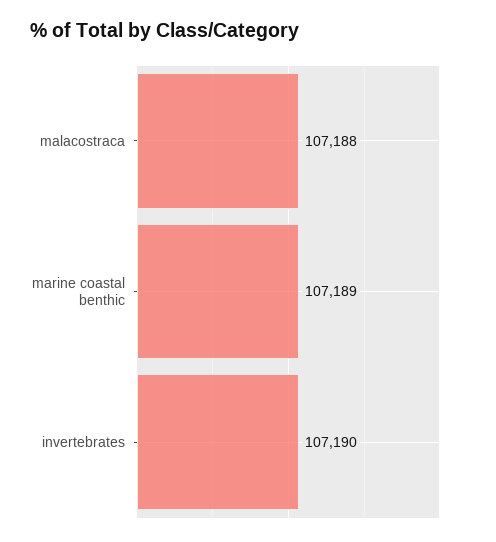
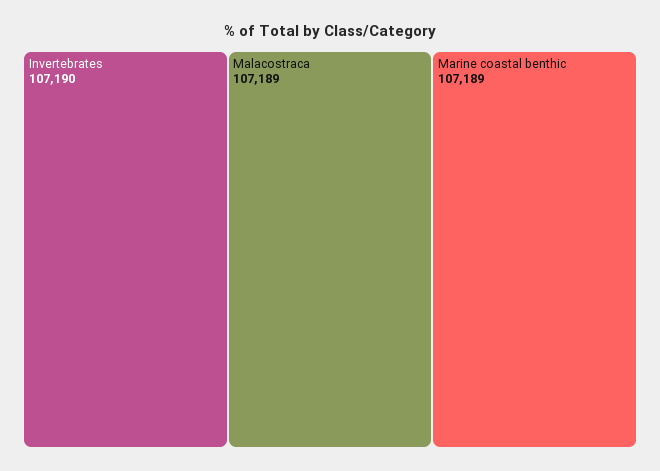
malacostraca: 107188 -> 107189

